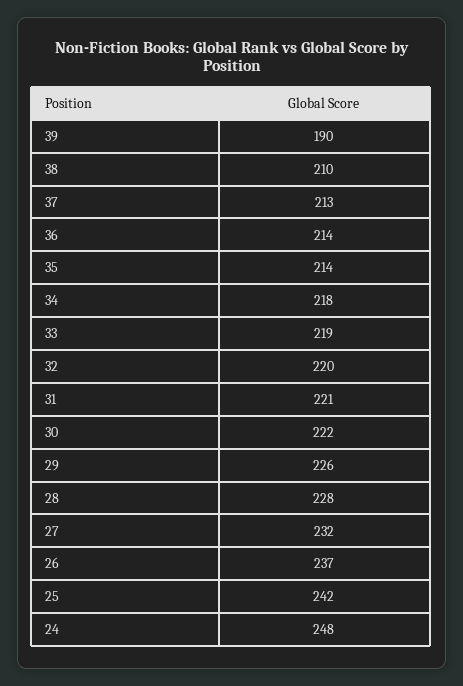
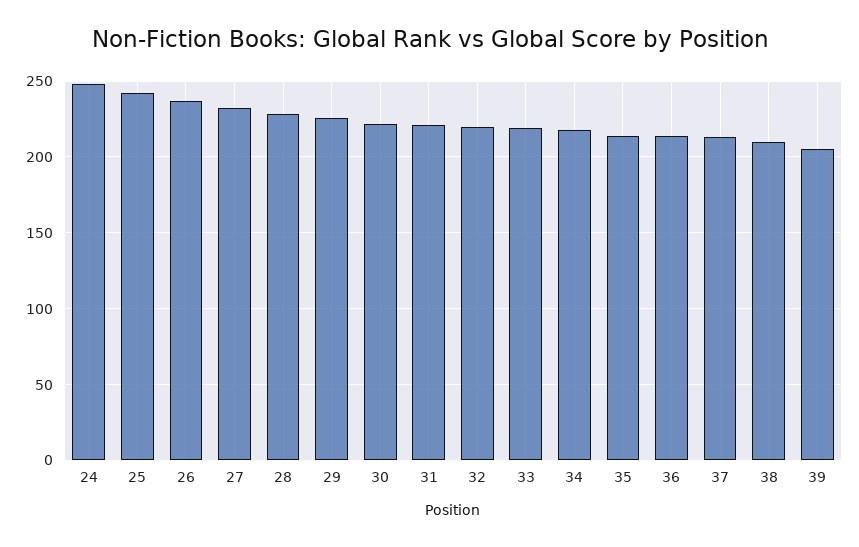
39: 190 -> 205

